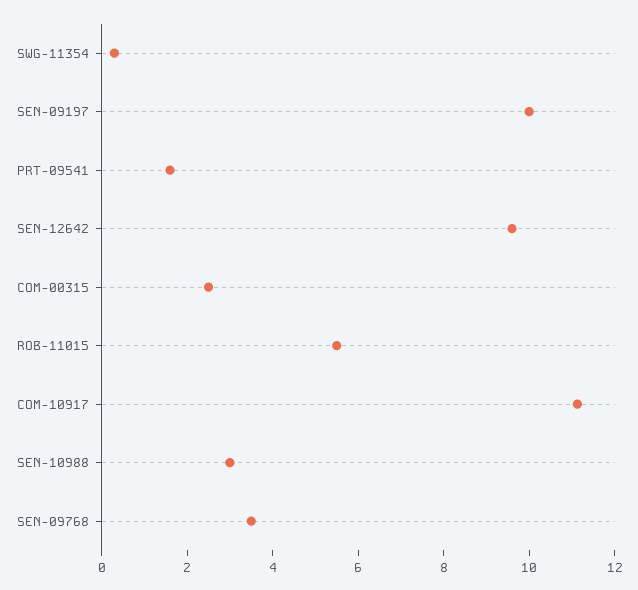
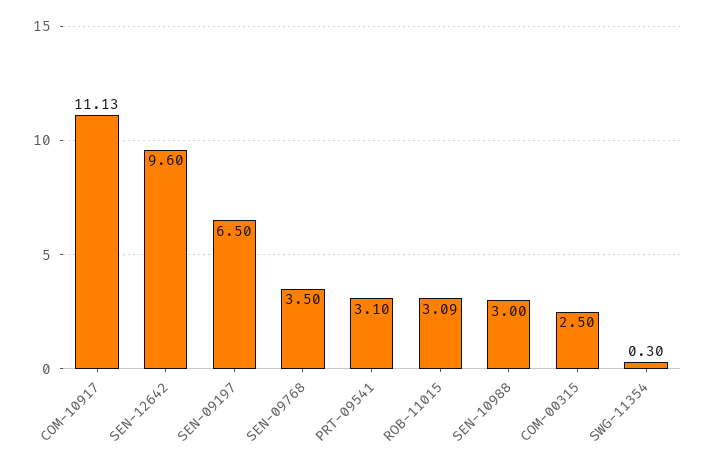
SEN-09197: 10 -> 6.5
PRT-09541: 1.5 -> 3.1
ROB-11015: 5.5 -> 3.09

